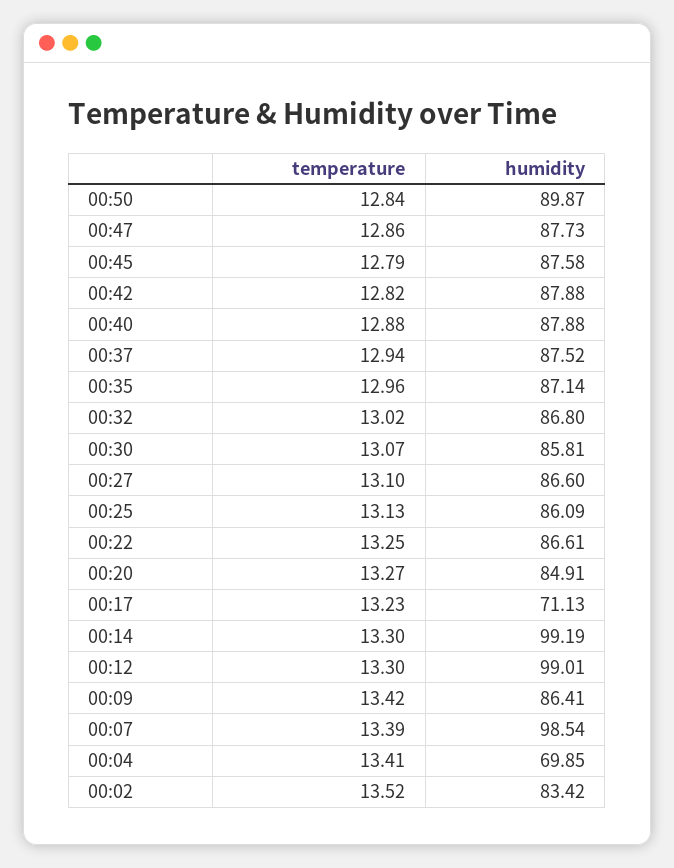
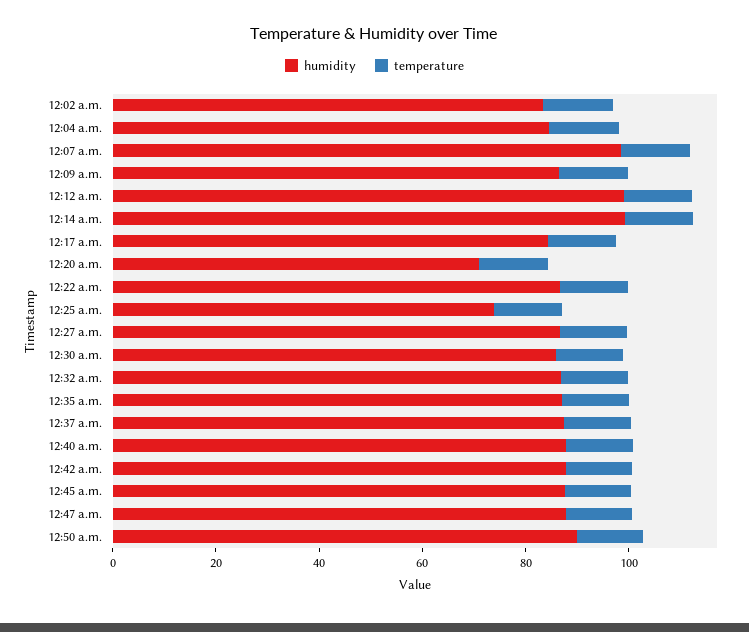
humidity, 00:25: 86.09 -> 75
humidity, 00:20: 84.91 -> 70
humidity, 00:17: 71.13 -> 85
humidity, 00:04: 69.85 -> 85

